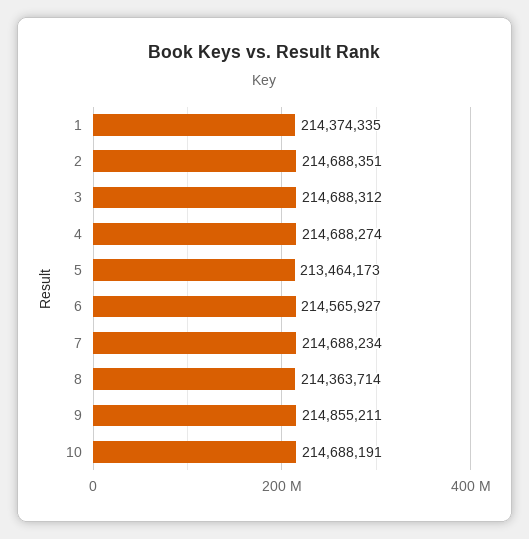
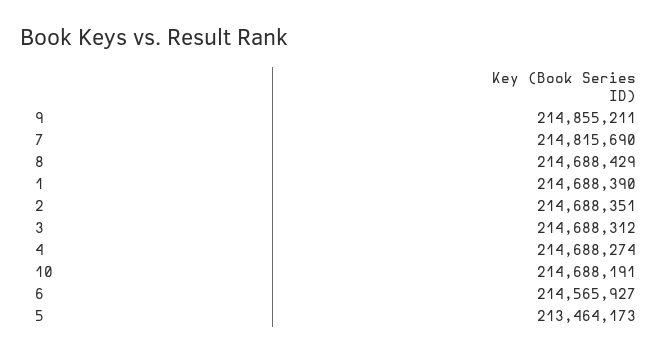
1: 214374335 -> 214688390
7: 214688234 -> 214815690
8: 214363714 -> 214688429

